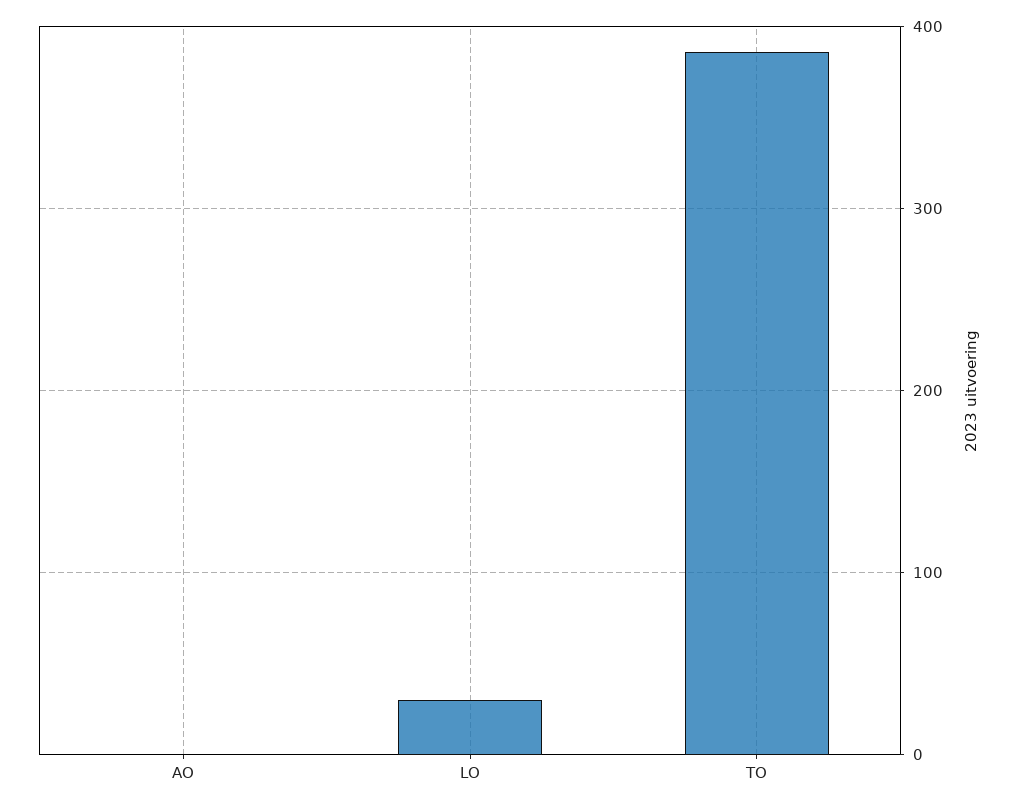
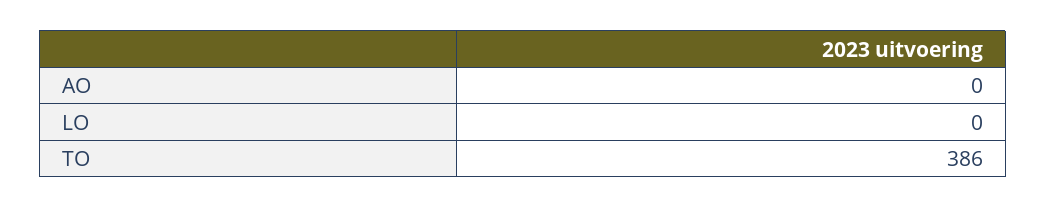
LO: 30 -> 0

